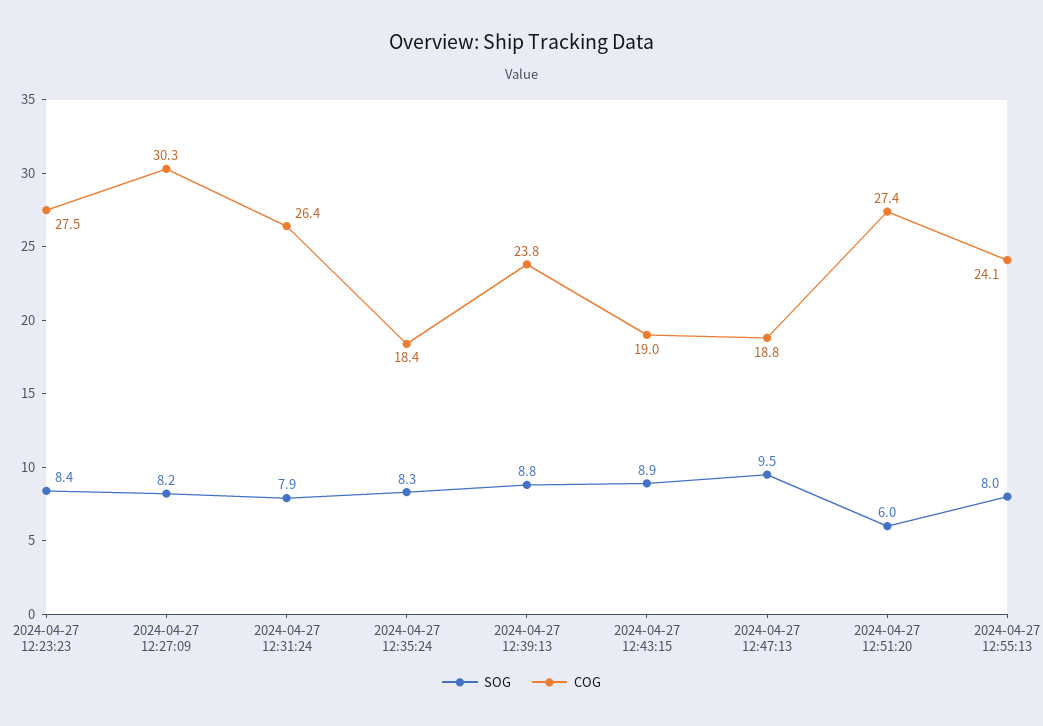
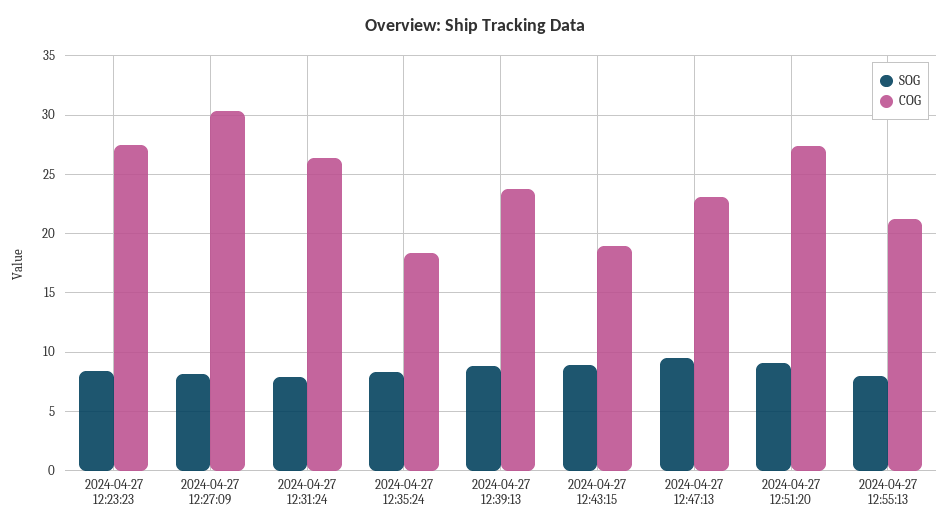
COG, 2024-04-27 12:47:13: 18.8 -> 23
SOG, 2024-04-27 12:51:20: 6 -> 9
COG, 2024-04-27 12:55:13: 24.1 -> 21

